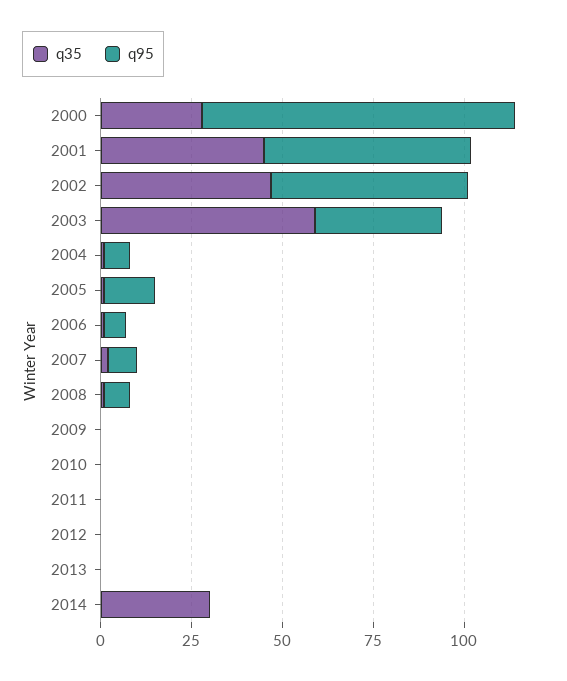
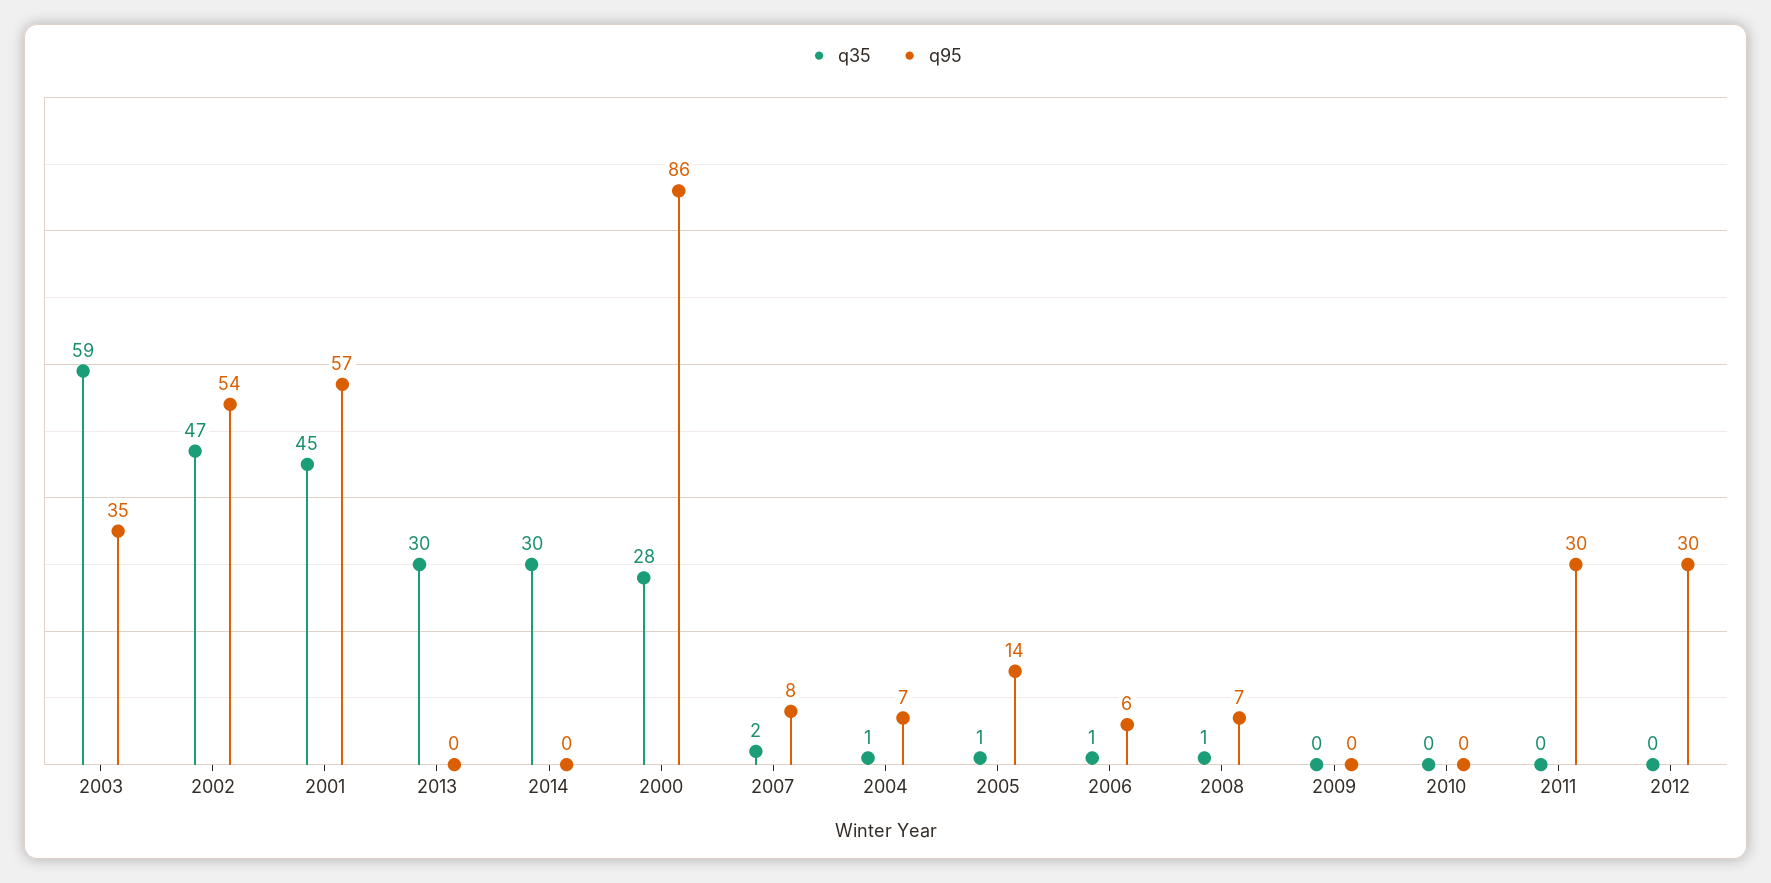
q95, 2011: 0 -> 30
q95, 2012: 0 -> 30
q35, 2013: 0 -> 30

